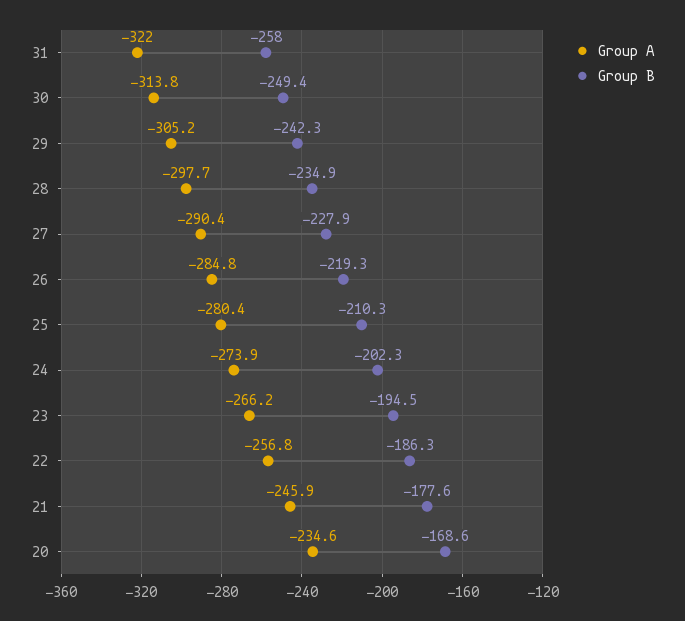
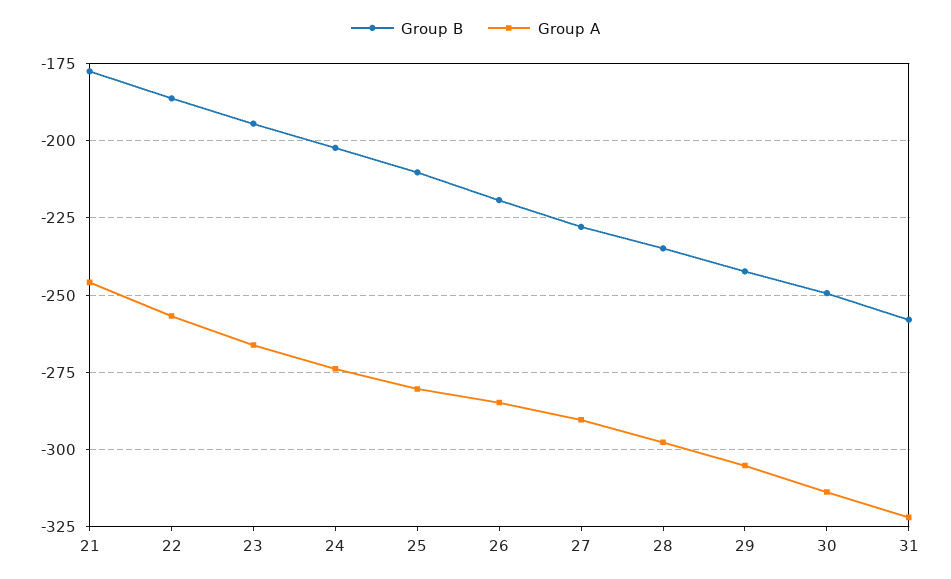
Group A, 20: -234.6 -> none
Group B, 20: -168.6 -> none

